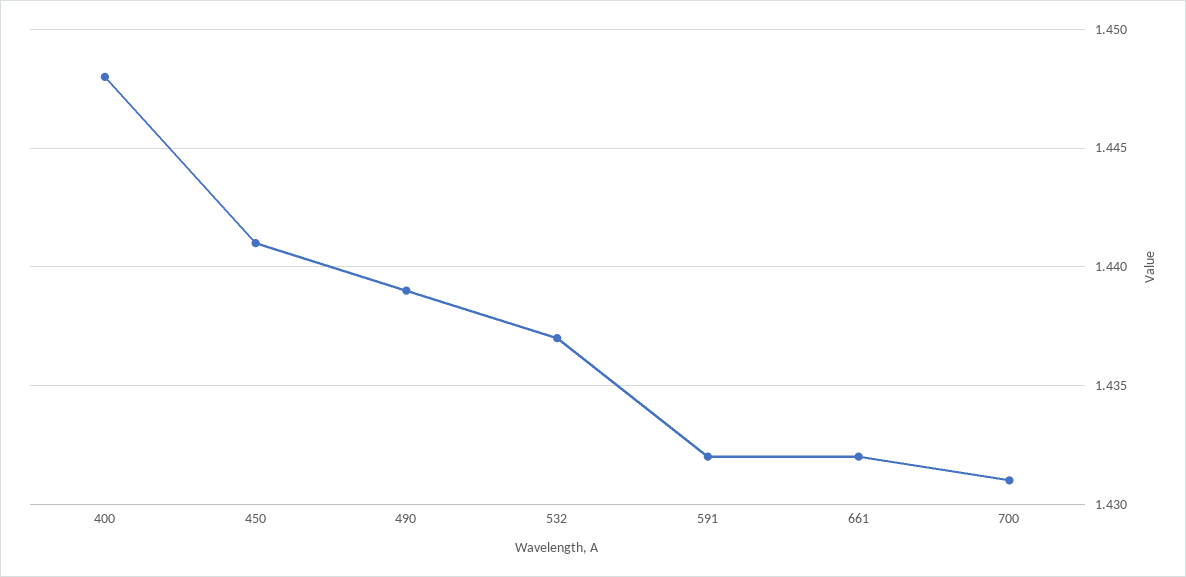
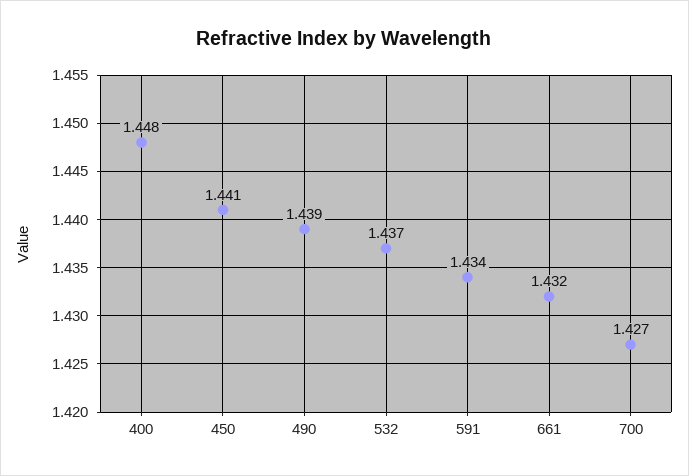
591: 1.432 -> 1.434
700: 1.431 -> 1.427

